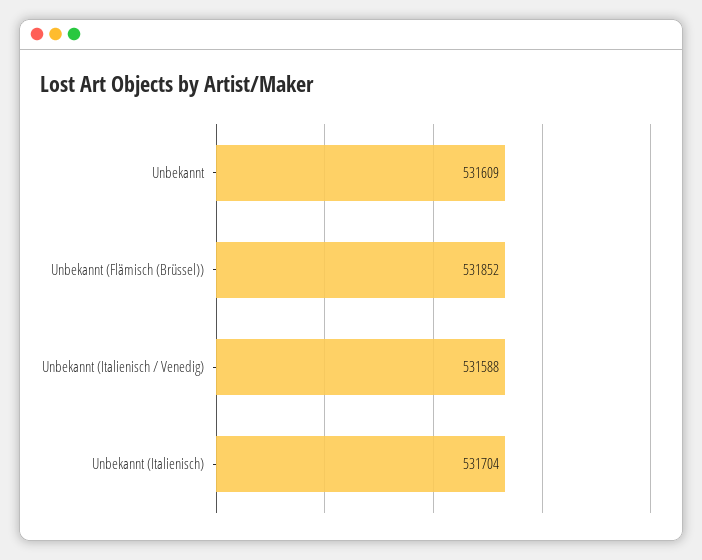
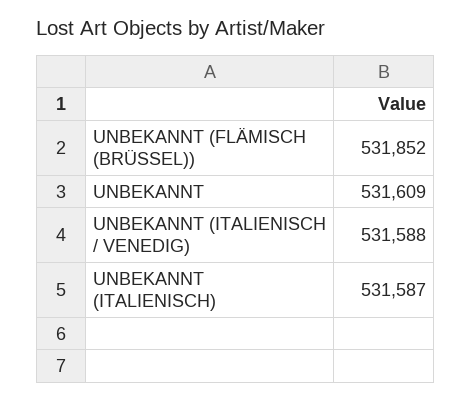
Unbekannt (Italienisch): 531704 -> 531587

